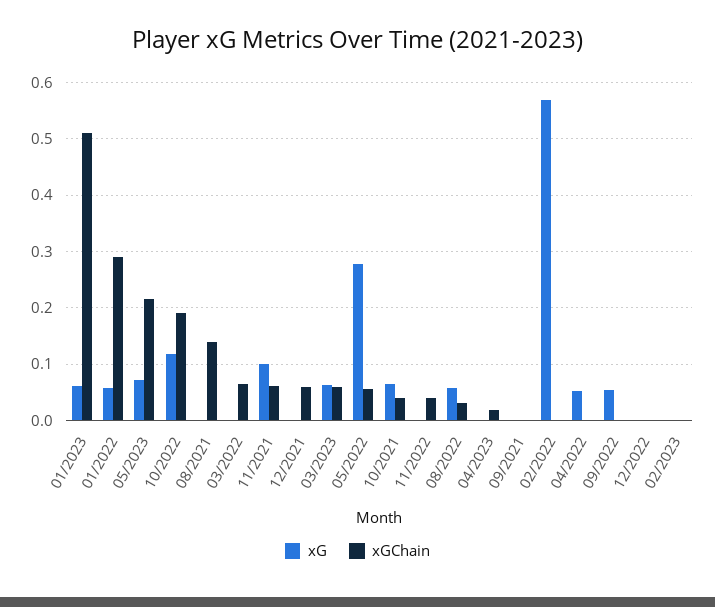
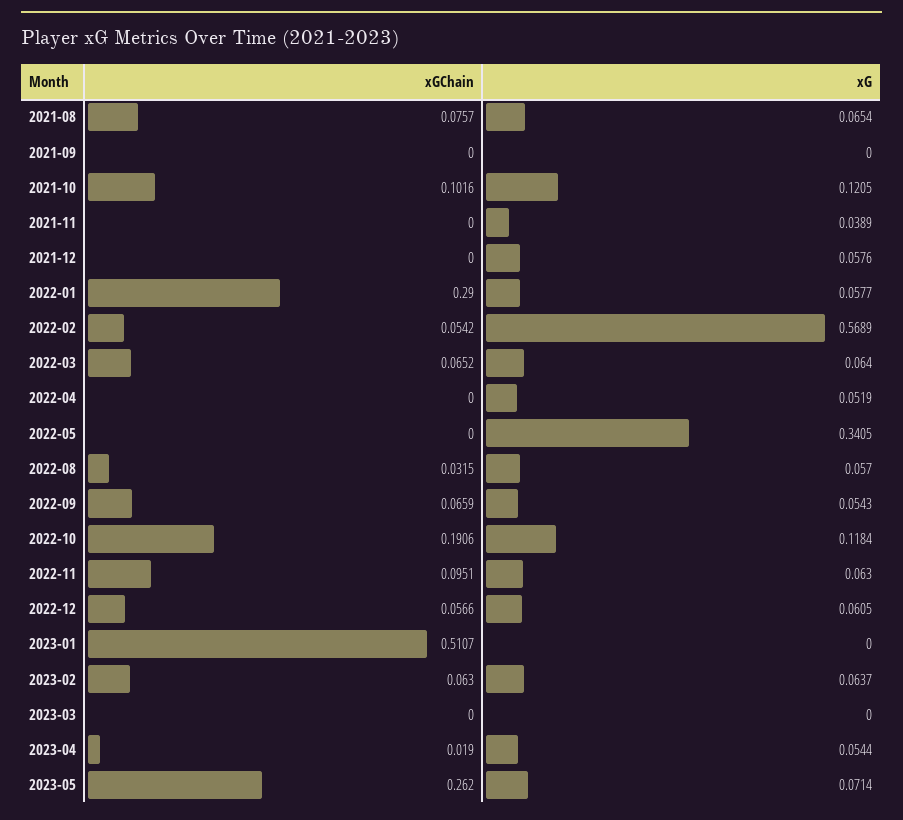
xG, 01/2023: 0.06 -> 0
xGChain, 05/2023: 0.22 -> 0.262
xG, 08/2021: 0 -> 0.0654
xGChain, 08/2021: 0.14 -> 0.0757
xG, 03/2022: 0 -> 0.064
xG, 11/2021: 0.1 -> 0.0389
xGChain, 11/2021: 0.06 -> 0
xG, 12/2021: 0 -> 0.0576
xGChain, 12/2021: 0.06 -> 0
xG, 03/2023: 0.06 -> 0
xGChain, 03/2023: 0.06 -> 0
xG, 05/2022: 0.28 -> 0.3405
xGChain, 05/2022: 0.06 -> 0
xG, 10/2021: 0.06 -> 0.1205
xGChain, 10/2021: 0.04 -> 0.1016
xG, 11/2022: 0 -> 0.063
xGChain, 11/2022: 0.04 -> 0.0951
xG, 04/2023: 0 -> 0.0544
xGChain, 02/2022: 0 -> 0.0542
xGChain, 09/2022: 0 -> 0.0659
xG, 12/2022: 0 -> 0.0605
xGChain, 12/2022: 0 -> 0.0566
xG, 02/2023: 0 -> 0.0637
xGChain, 02/2023: 0 -> 0.063

